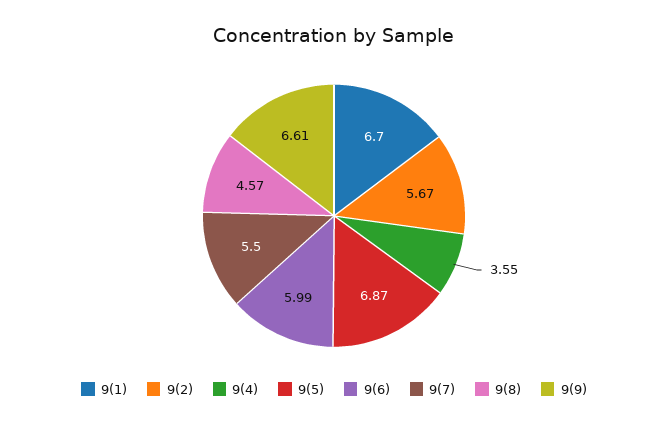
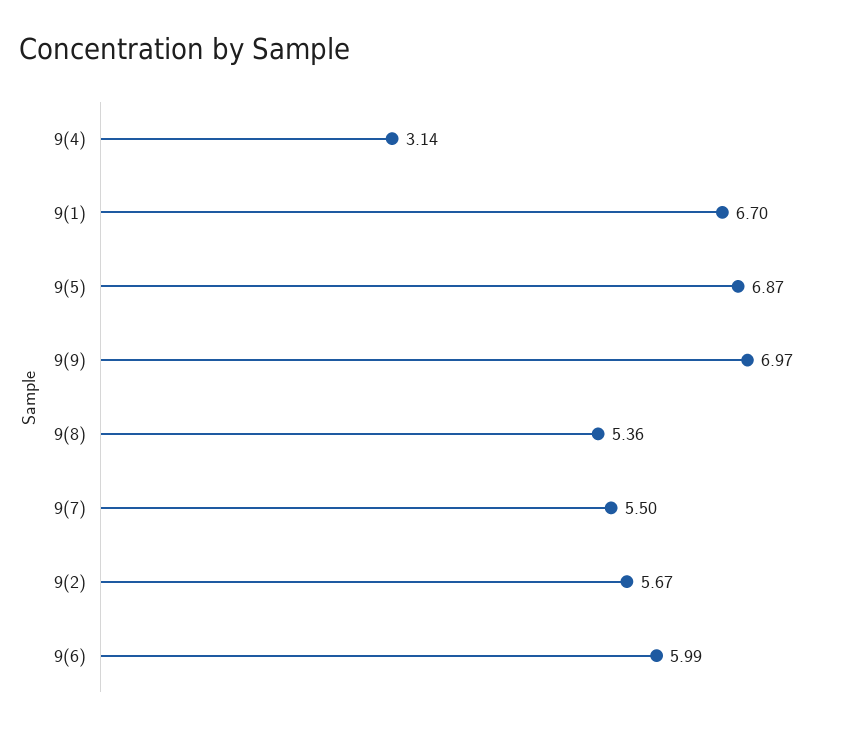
9(4): 3.55 -> 3.14
9(8): 4.57 -> 5.36
9(9): 6.61 -> 6.97

